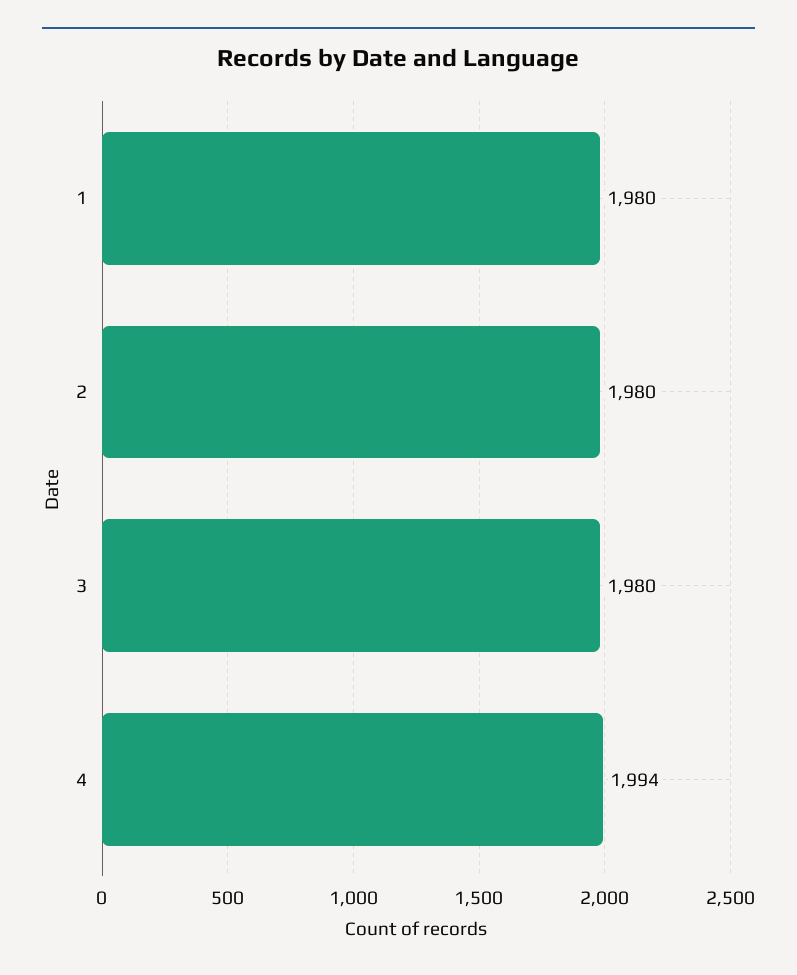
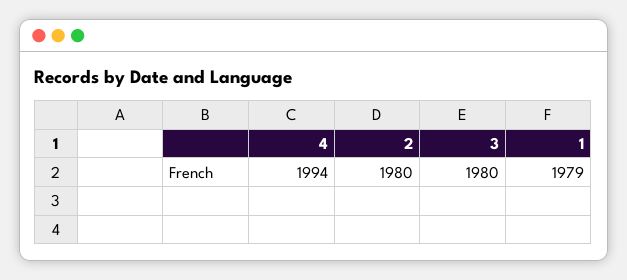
1: 1980 -> 1979

